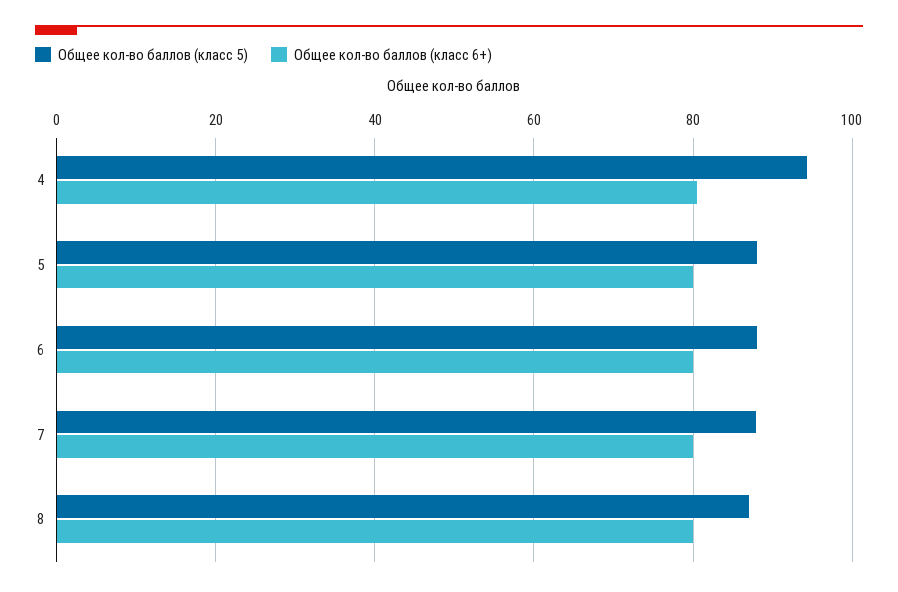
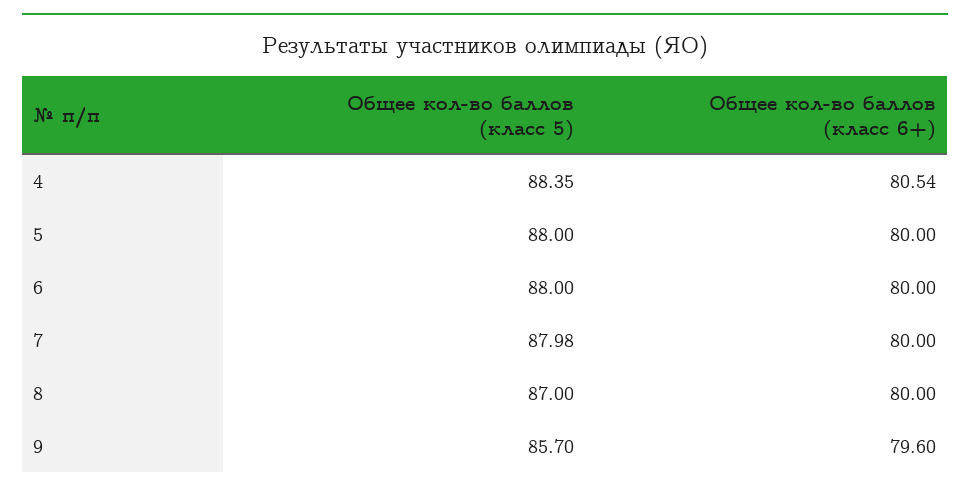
Общее кол-во баллов (класс 5), 4: 94 -> 88.35
Общее кол-во баллов (класс 5), 9: none -> 85.7
Общее кол-во баллов (класс 6+), 9: none -> 79.6

